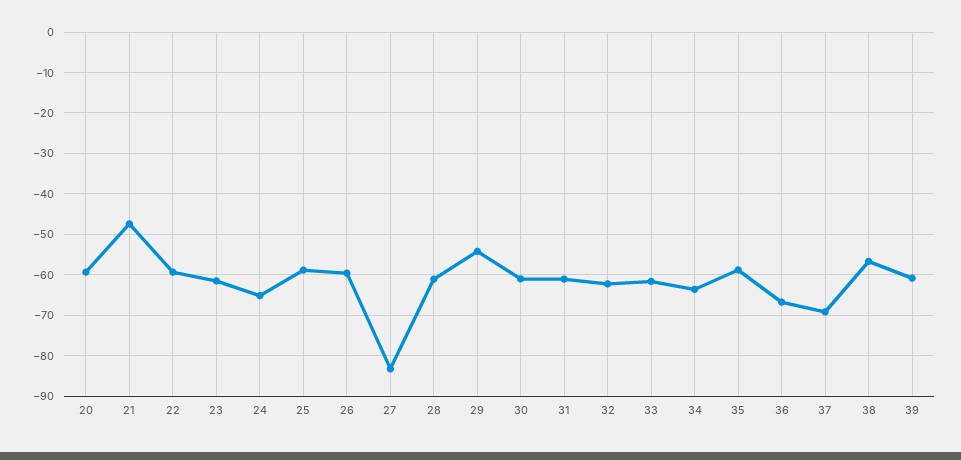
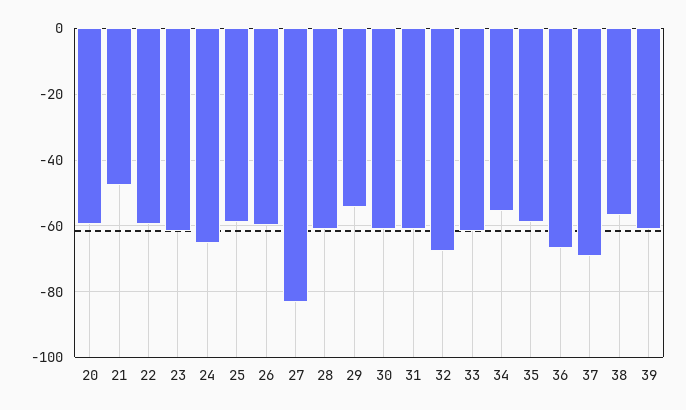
32: -62 -> -68
34: -64 -> -56

